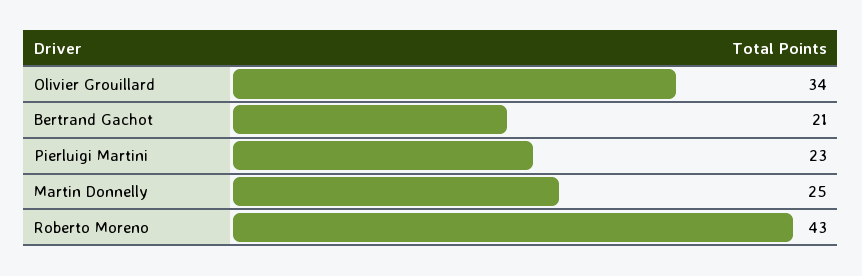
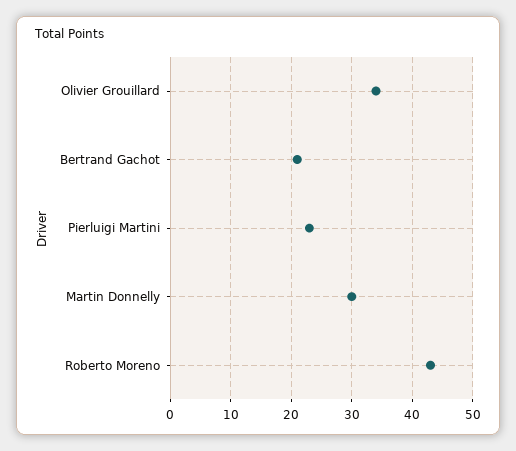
Martin Donnelly: 25 -> 30

